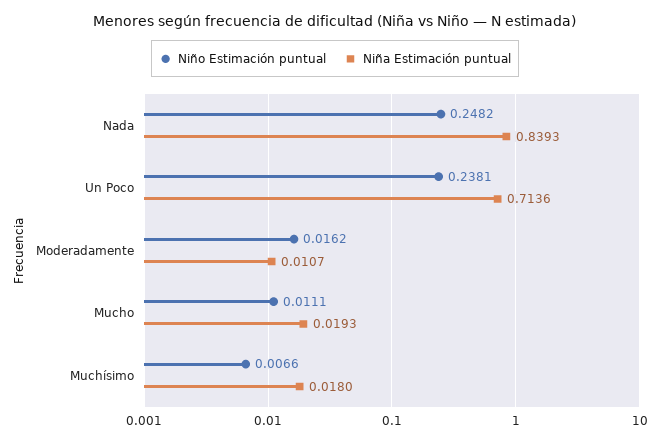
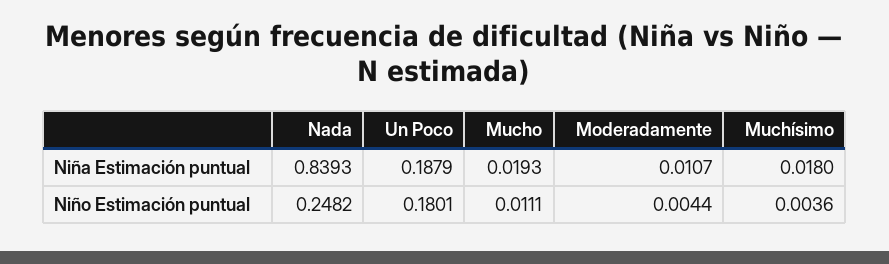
Niño Estimación puntual, Un Poco: 0.2381 -> 0.1801
Niña Estimación puntual, Un Poco: 0.7136 -> 0.1879
Niño Estimación puntual, Moderadamente: 0.0162 -> 0.0044
Niño Estimación puntual, Muchísimo: 0.0066 -> 0.0036

